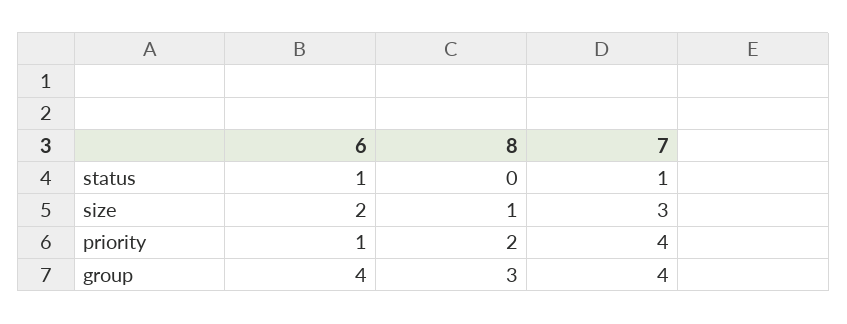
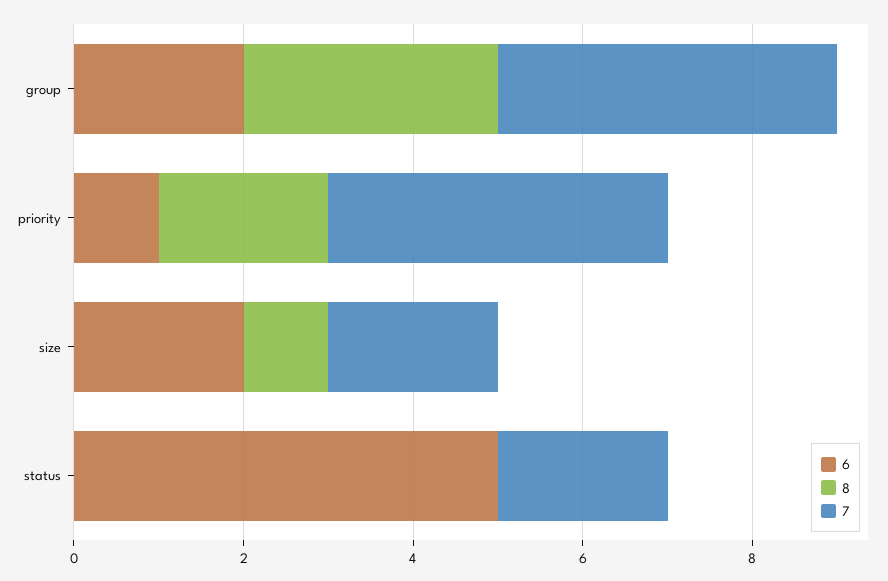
6, status: 1 -> 5
7, status: 1 -> 2
7, size: 3 -> 2
6, group: 4 -> 2

